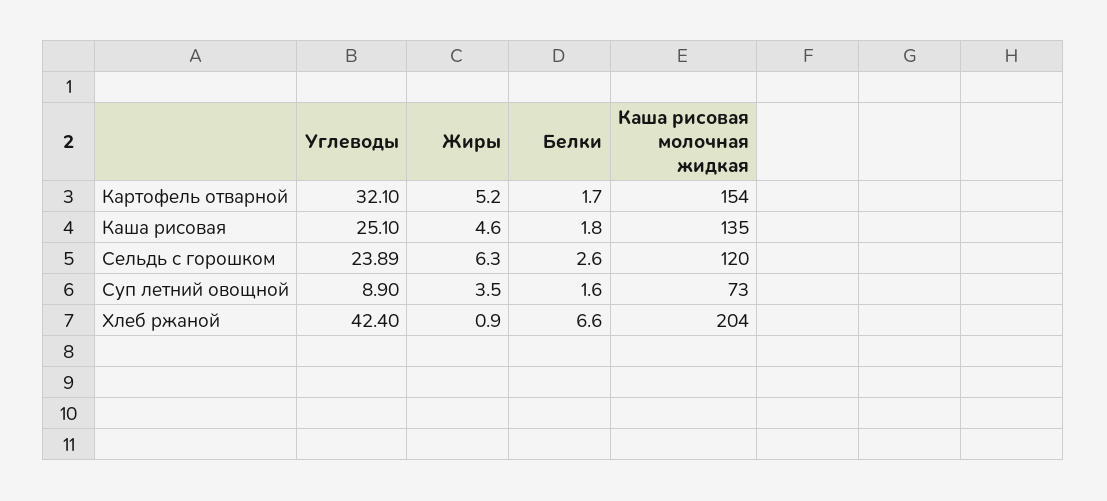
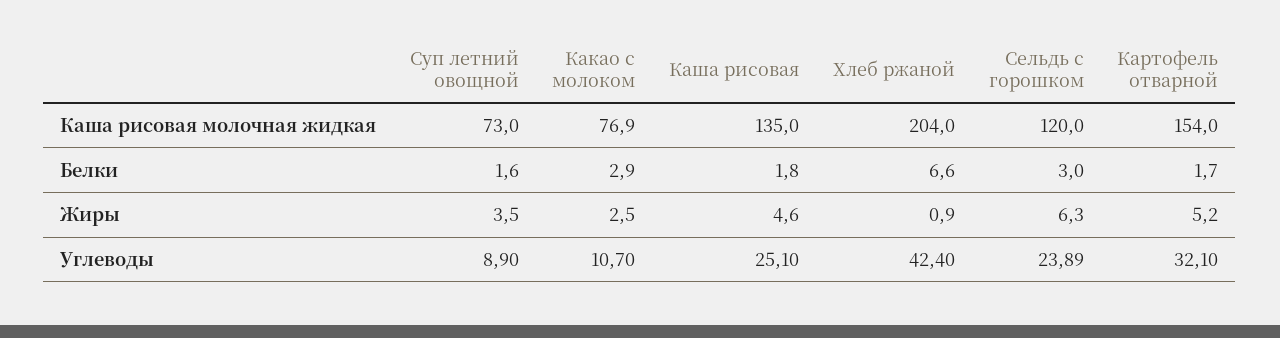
Белки, Сельдь с горошком: 2.6 -> 3
Каша рисовая молочная жидкая, Какао с молоком: none -> 76.9
Белки, Какао с молоком: none -> 2.9
Жиры, Какао с молоком: none -> 2.5
Углеводы, Какао с молоком: none -> 10.7

